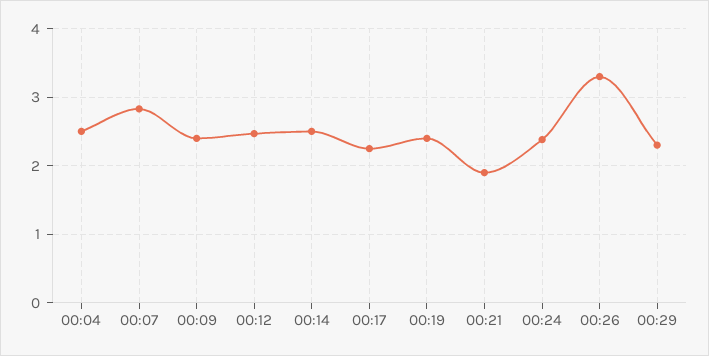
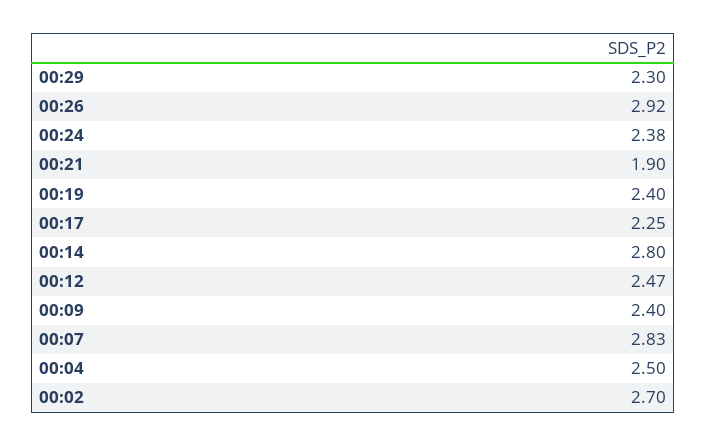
00:14: 2.5 -> 2.8
00:26: 3.3 -> 2.92
00:02: none -> 2.7

